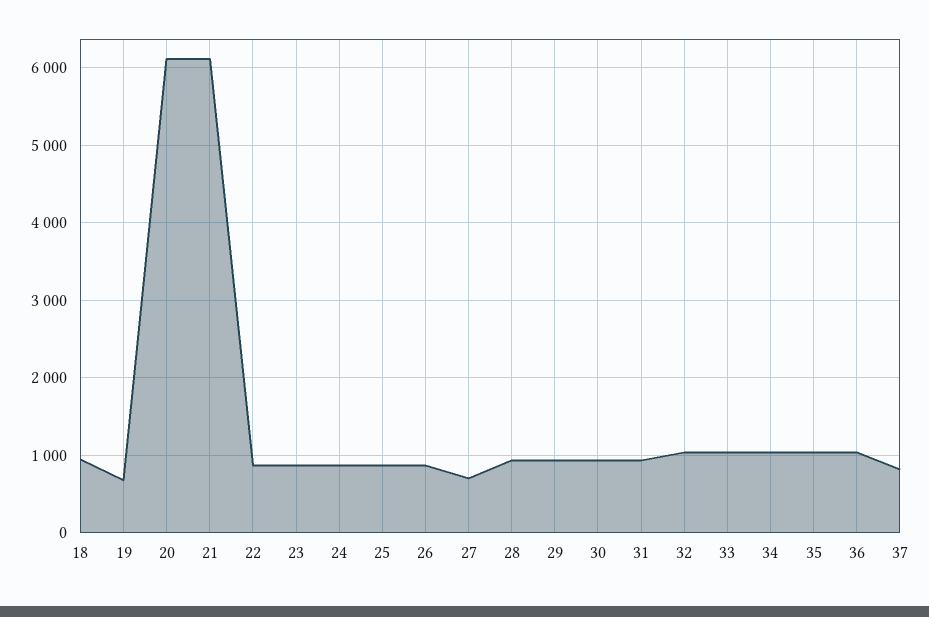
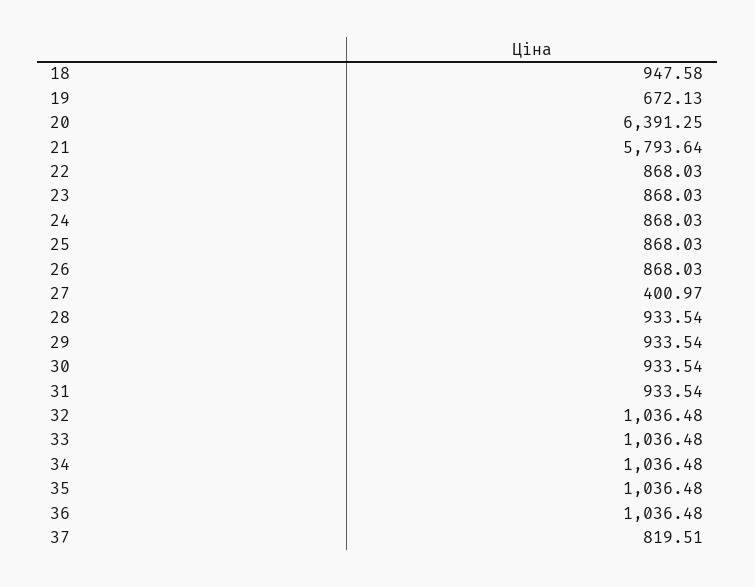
20: 6100 -> 6391.25
21: 6100 -> 5793.64
27: 700 -> 400.97

